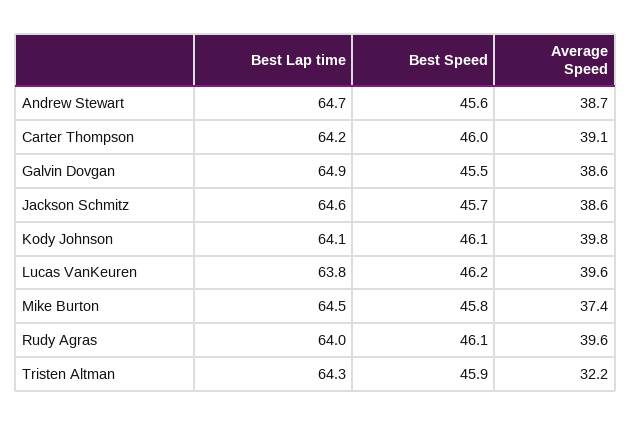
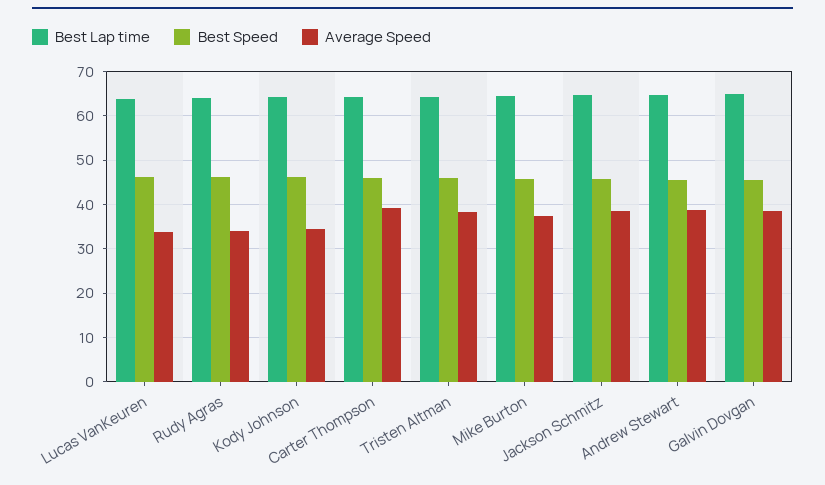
Average Speed, Kody Johnson: 39.8 -> 34
Average Speed, Lucas VanKeuren: 39.6 -> 34
Average Speed, Rudy Agras: 39.6 -> 34
Average Speed, Tristen Altman: 32.2 -> 38

